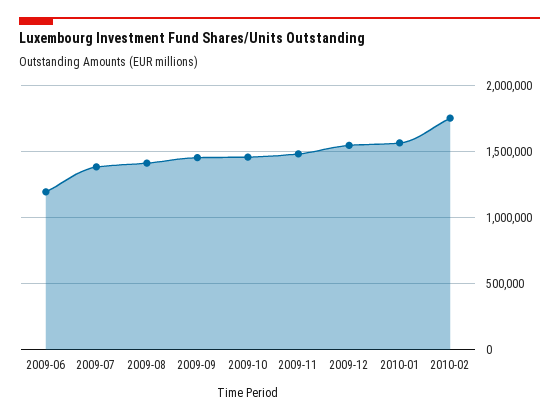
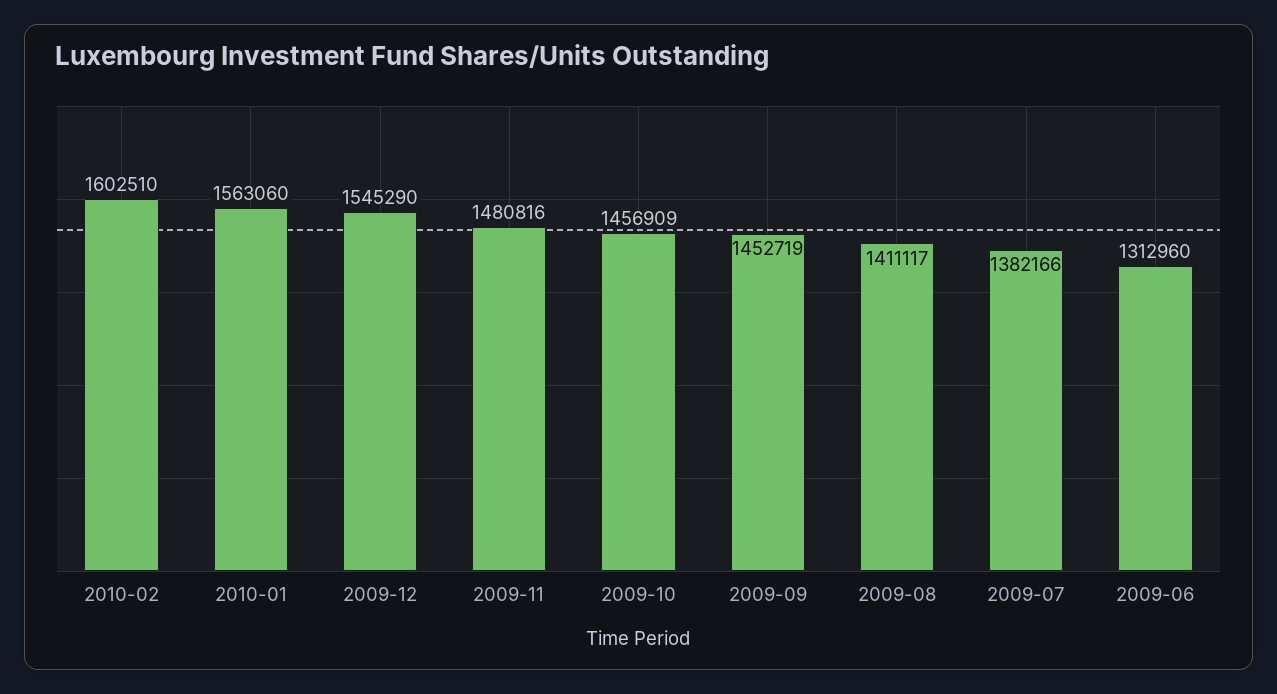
2009-06: 1200000 -> 1312960
2010-02: 1750000 -> 1602510

